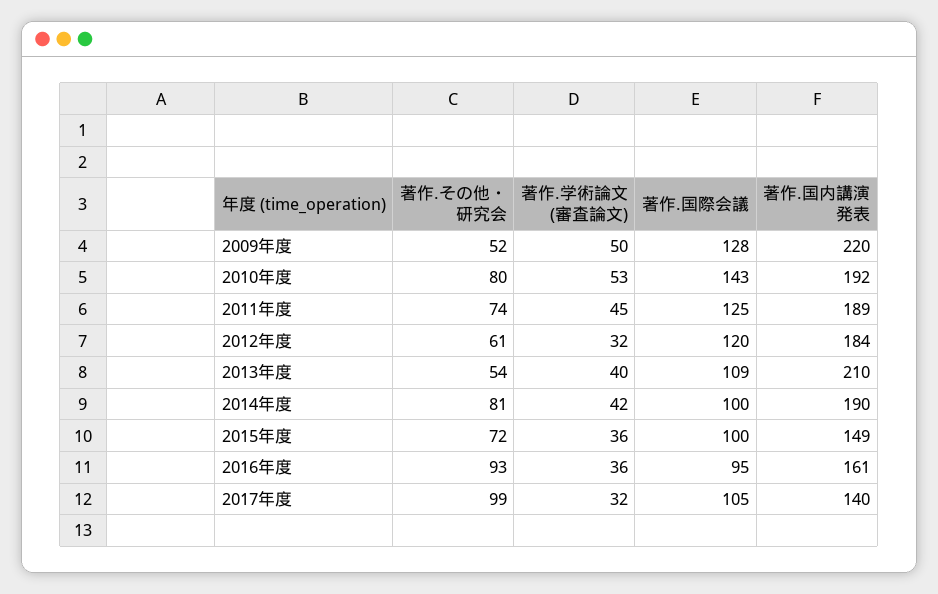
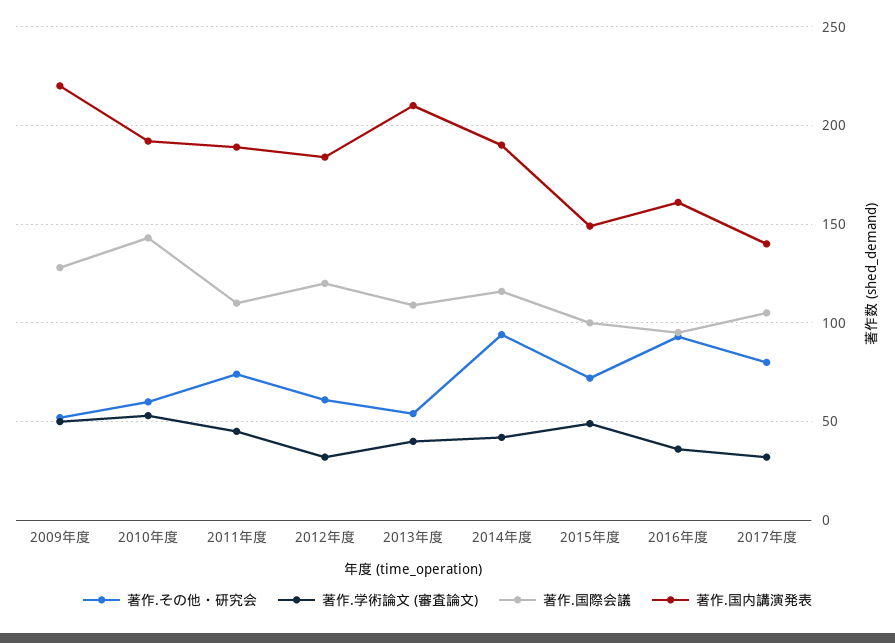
著作.その他・研究会, 2010年度: 80 -> 60
著作.国際会議, 2011年度: 125 -> 110
著作.その他・研究会, 2014年度: 81 -> 95
著作.国際会議, 2014年度: 100 -> 115
著作.学術論文 (審査論文), 2015年度: 36 -> 50
著作.その他・研究会, 2017年度: 99 -> 80

